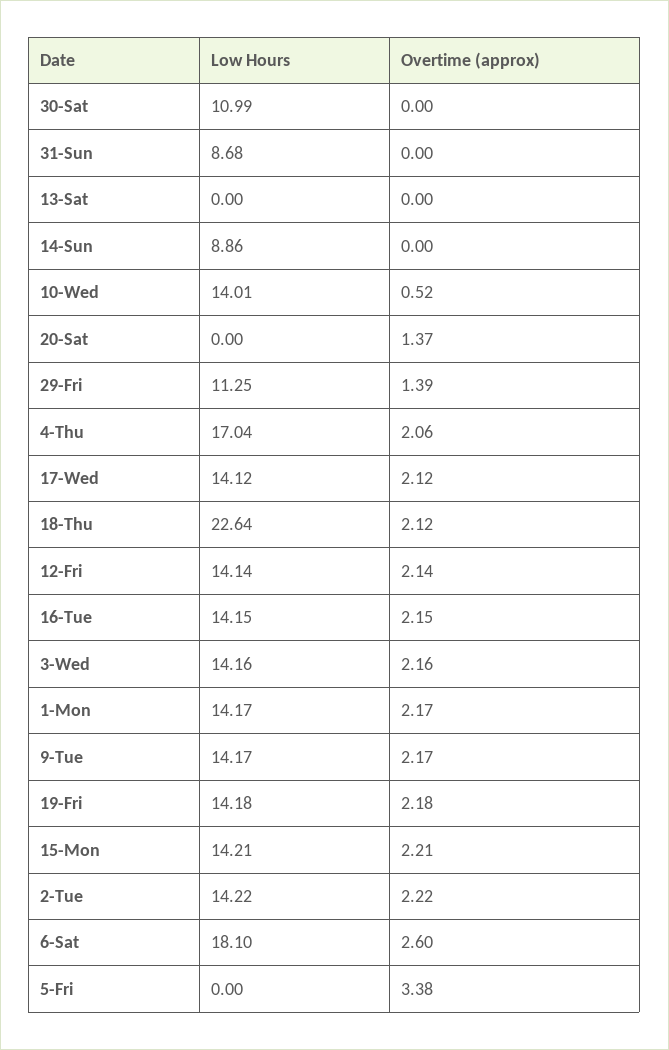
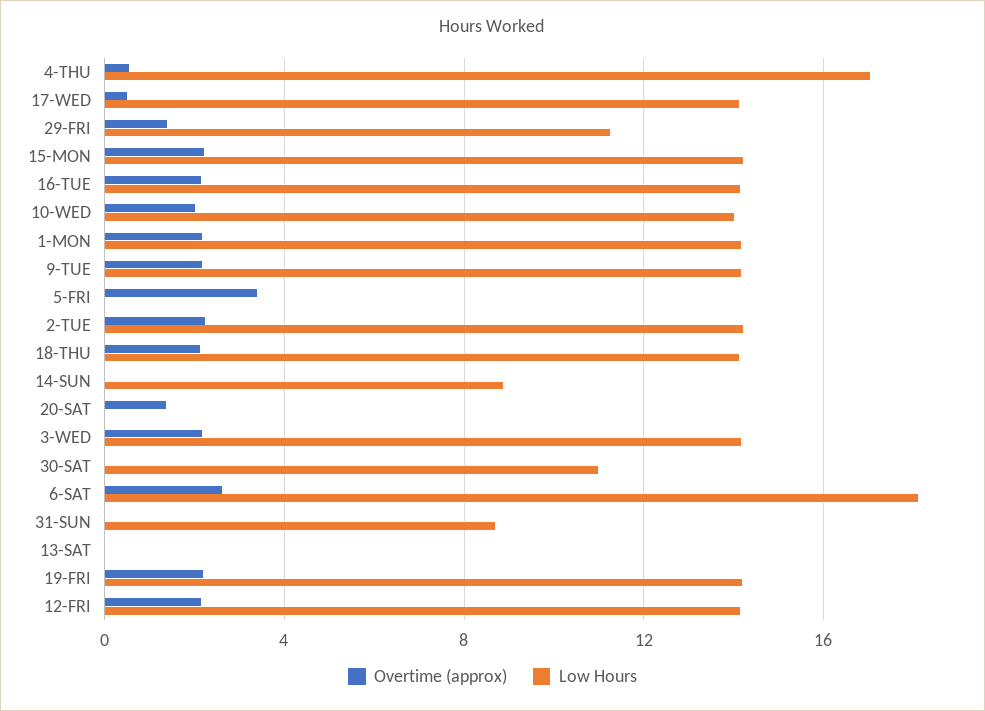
Overtime (approx), 10-Wed: 0.52 -> 2
Overtime (approx), 4-Thu: 2.06 -> 0.5
Overtime (approx), 17-Wed: 2.12 -> 0.5
Low Hours, 18-Thu: 22.64 -> 14

